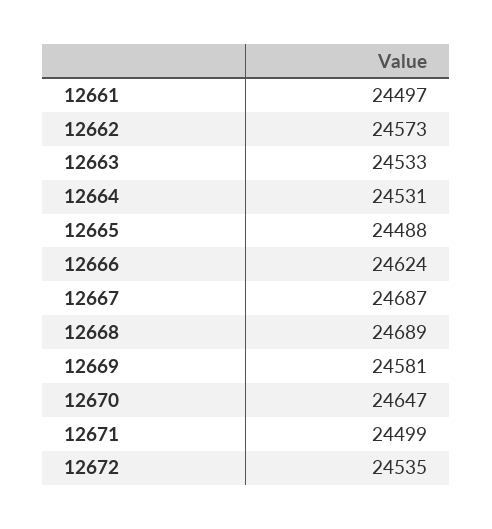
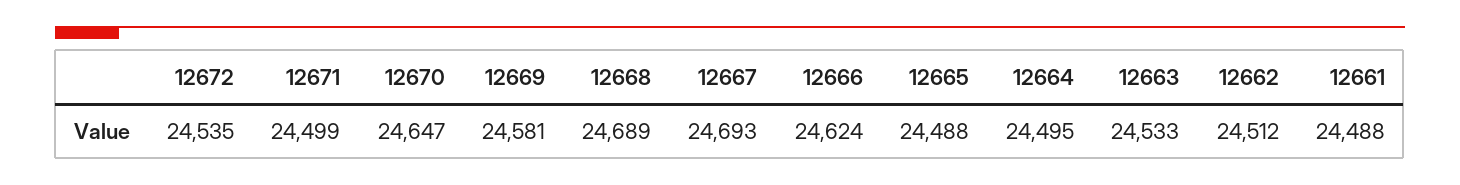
12661: 24497 -> 24488
12662: 24573 -> 24512
12664: 24531 -> 24495
12667: 24687 -> 24693

